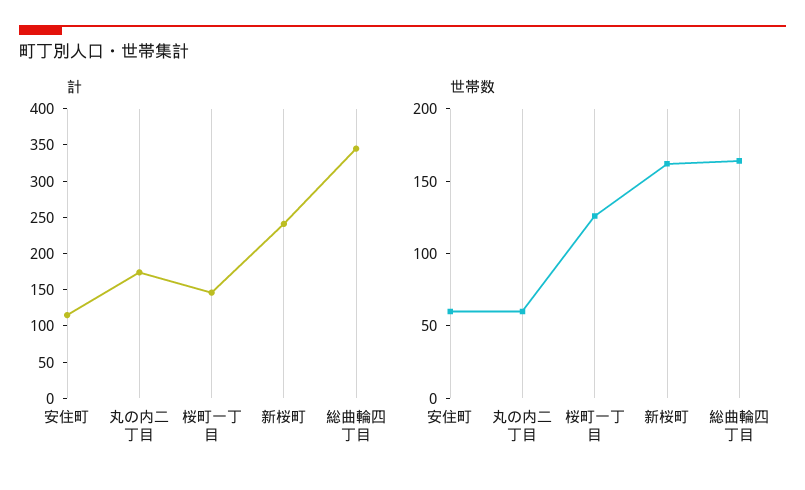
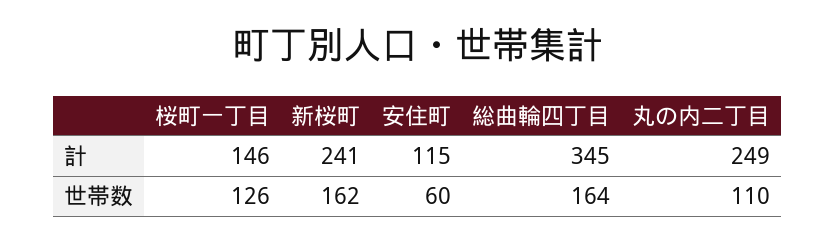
計, 丸の内二丁目: 175 -> 249
世帯数, 丸の内二丁目: 60 -> 110

